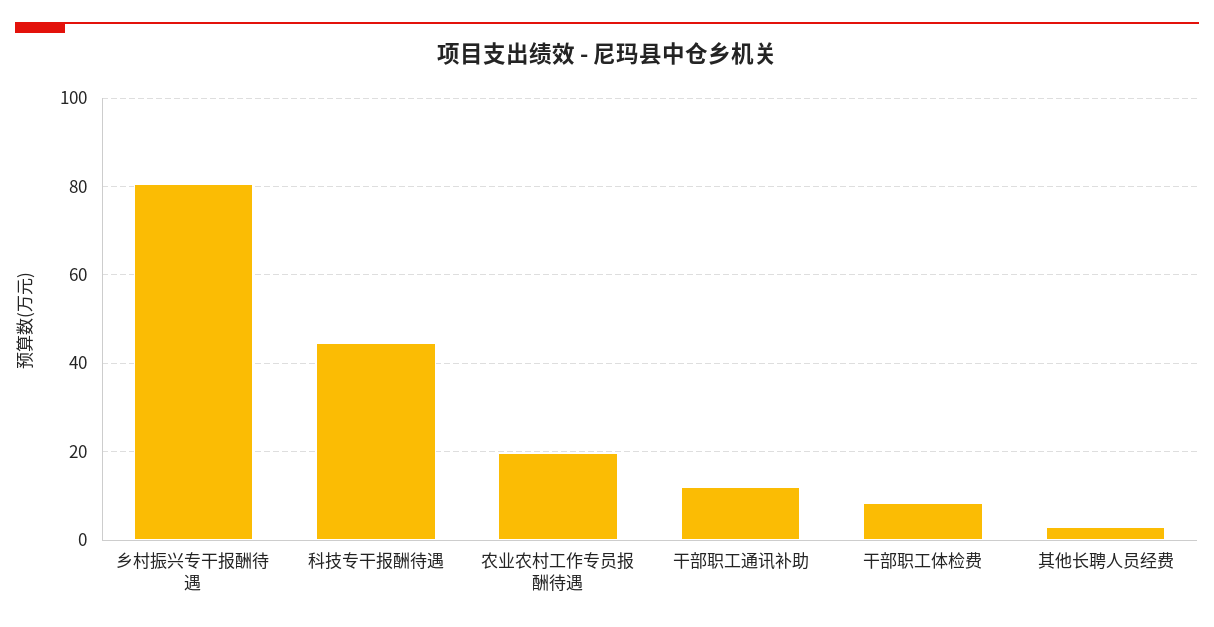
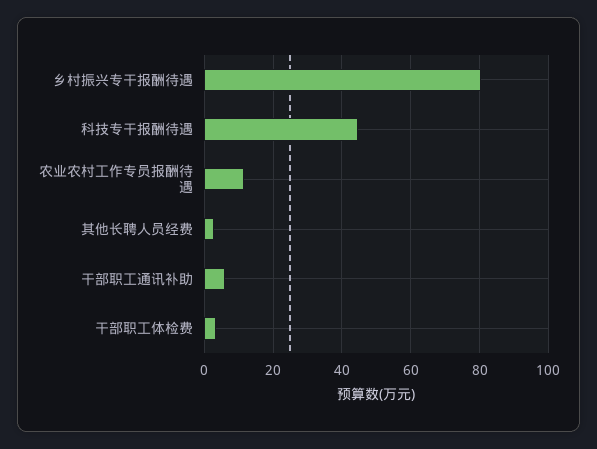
农业农村工作专员报酬待遇: 20 -> 12
干部职工通讯补助: 12 -> 6
干部职工体检费: 8 -> 4

